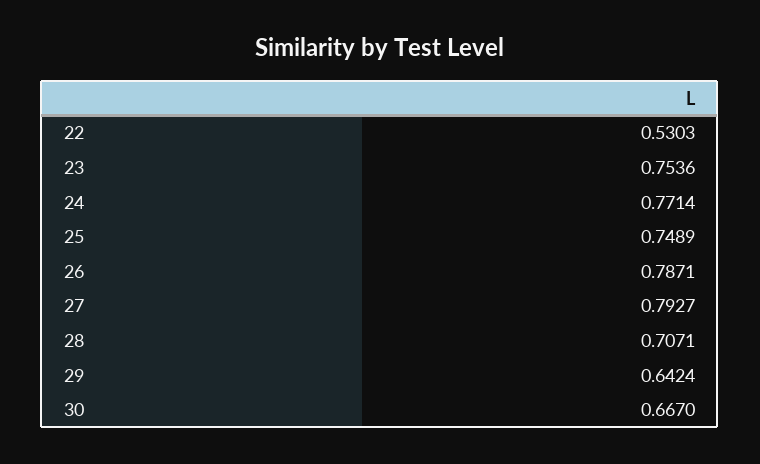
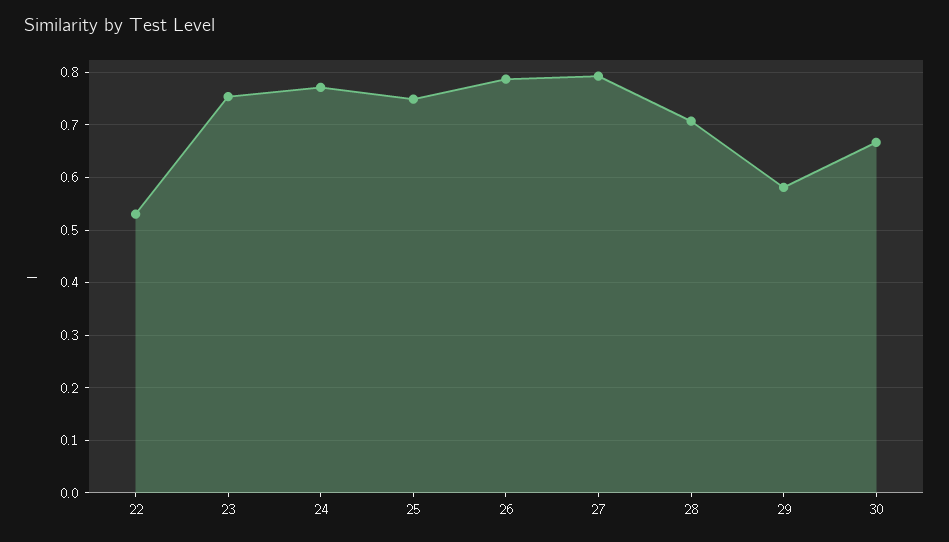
29: 0.6424 -> 0.58

